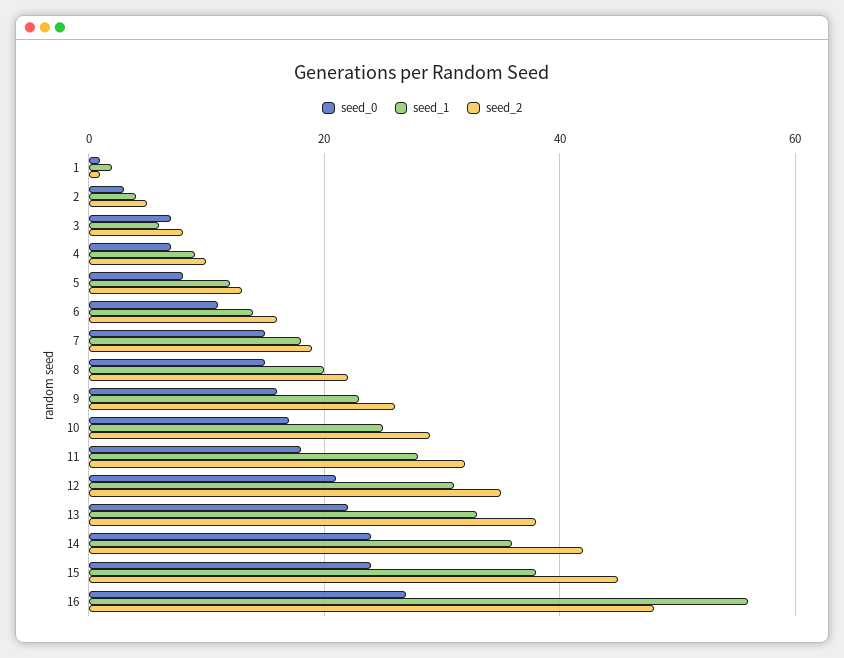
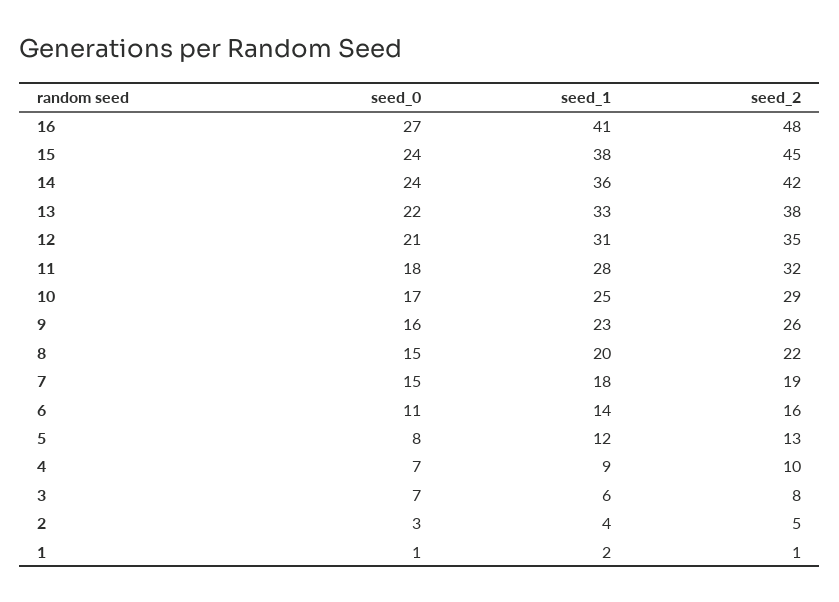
seed_1, 16: 55 -> 41

